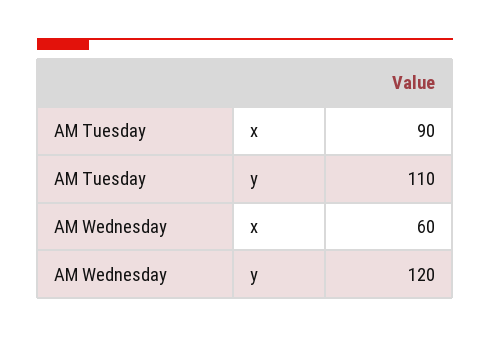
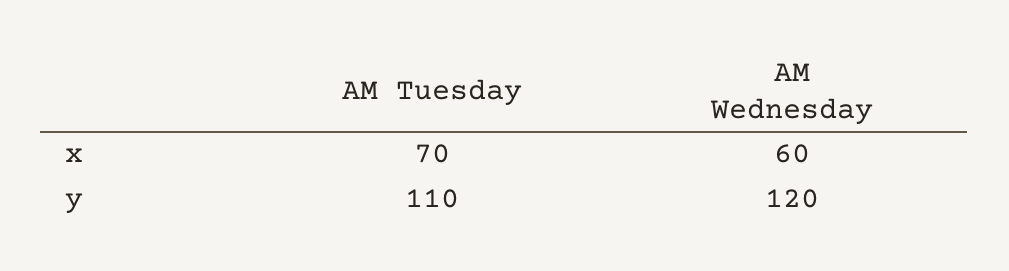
AM Tuesday, x: 90 -> 70

